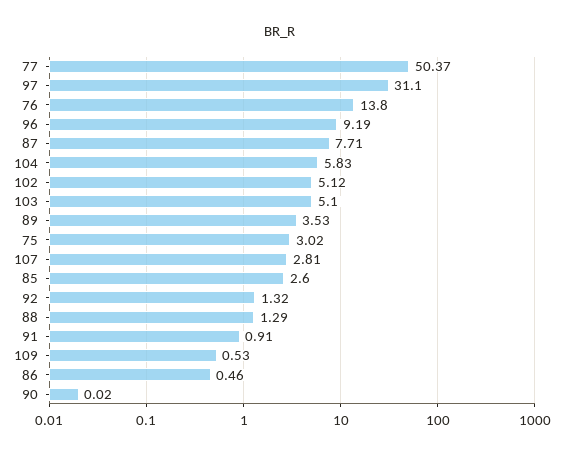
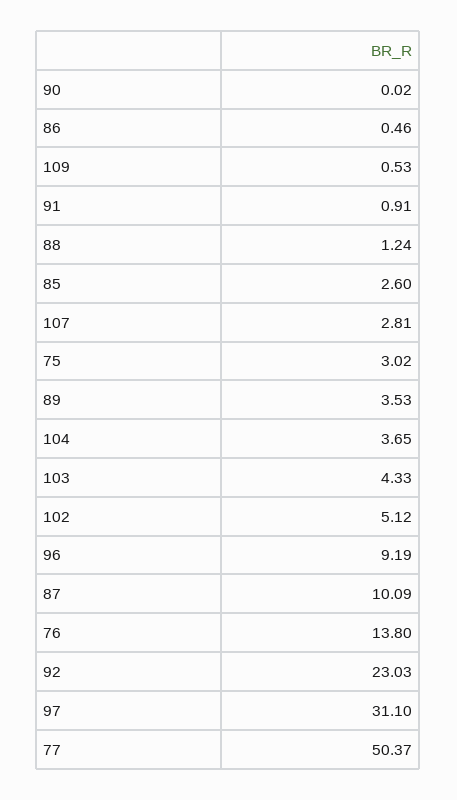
87: 7.71 -> 10.09
104: 5.83 -> 3.65
103: 5.1 -> 4.33
92: 1.32 -> 23.03
88: 1.29 -> 1.24

